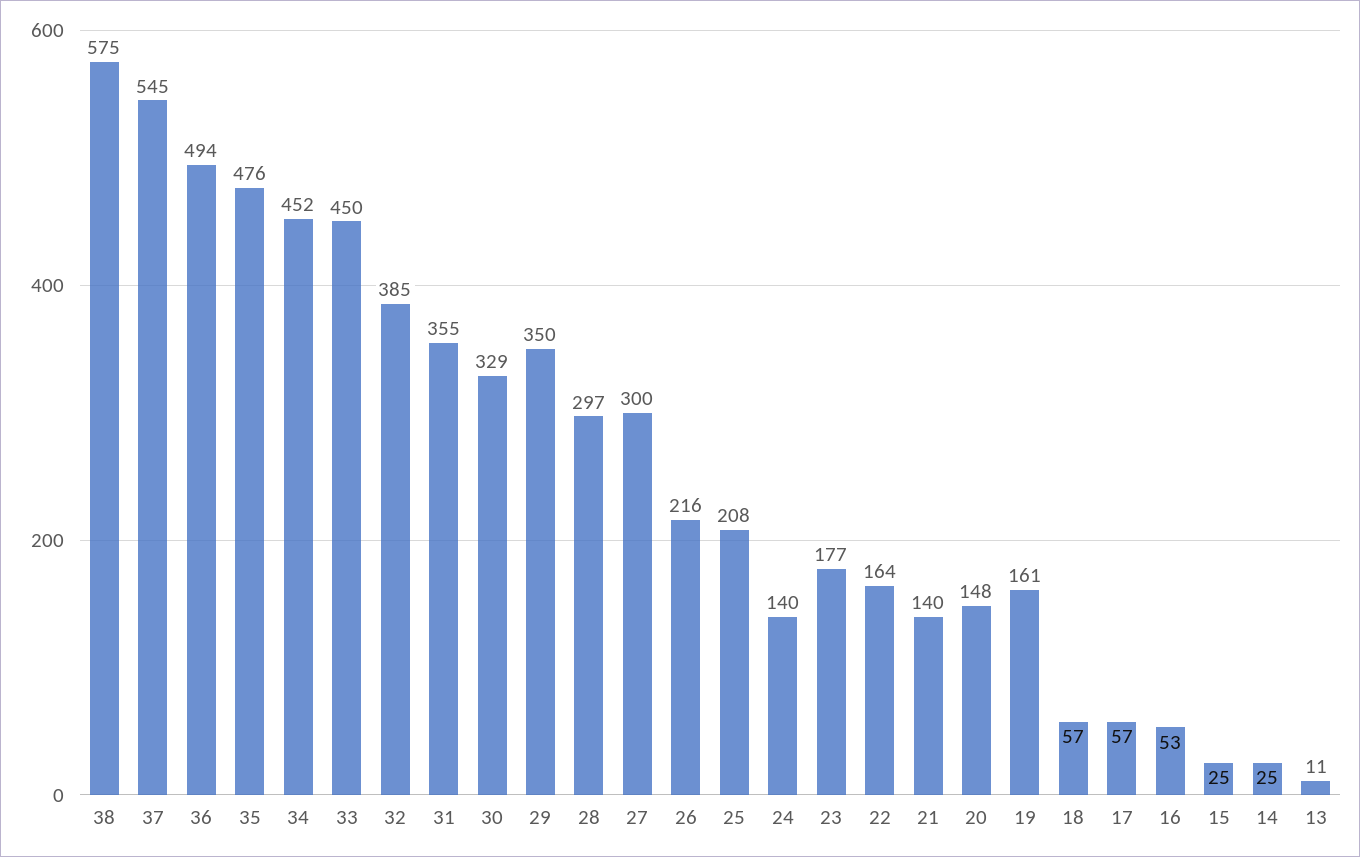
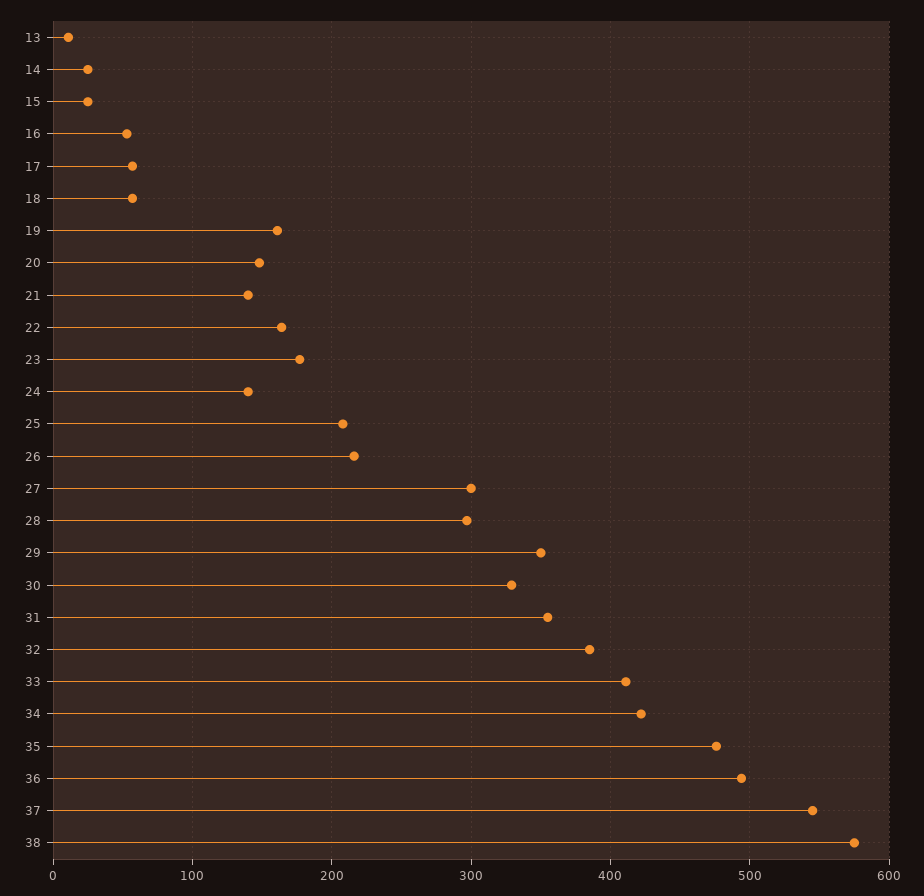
34: 452 -> 420
33: 450 -> 410

